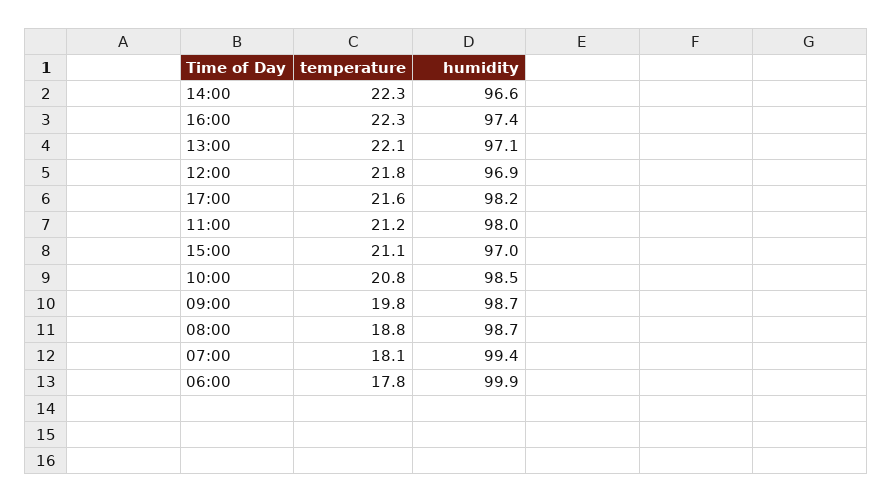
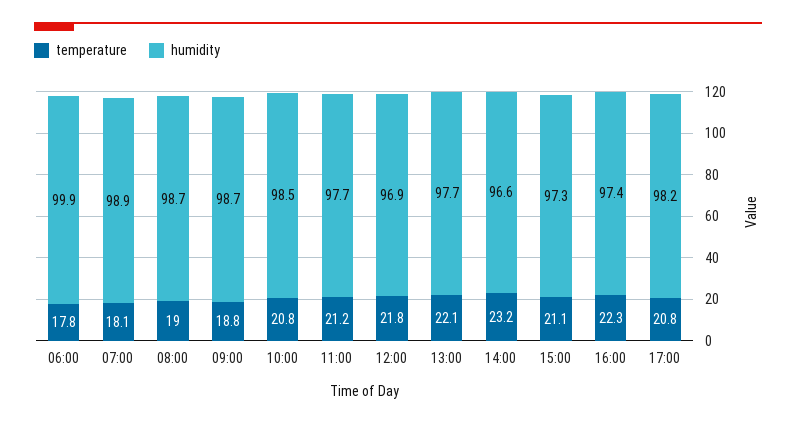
temperature, 14:00: 22.3 -> 23.2
humidity, 13:00: 97.1 -> 97.7
temperature, 17:00: 21.6 -> 20.8
humidity, 11:00: 98 -> 97.7
humidity, 15:00: 97 -> 97.3
temperature, 09:00: 19.8 -> 18.8
temperature, 08:00: 18.8 -> 19
humidity, 07:00: 99.4 -> 98.9

